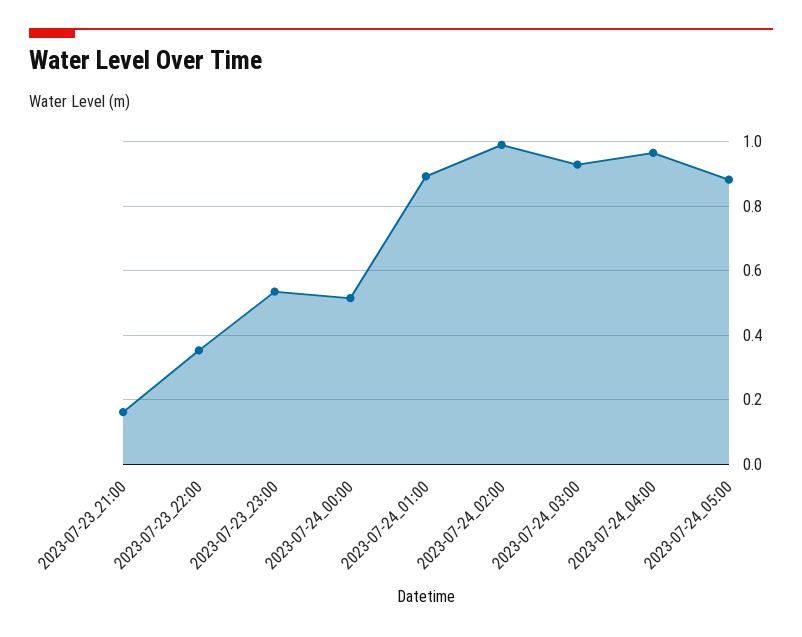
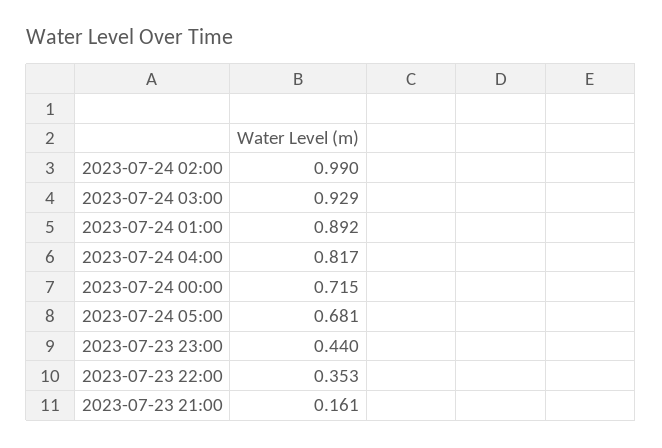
2023-07-23_23:00: 0.54 -> 0.44
2023-07-24_00:00: 0.52 -> 0.715
2023-07-24_04:00: 0.96 -> 0.817
2023-07-24_05:00: 0.88 -> 0.681

